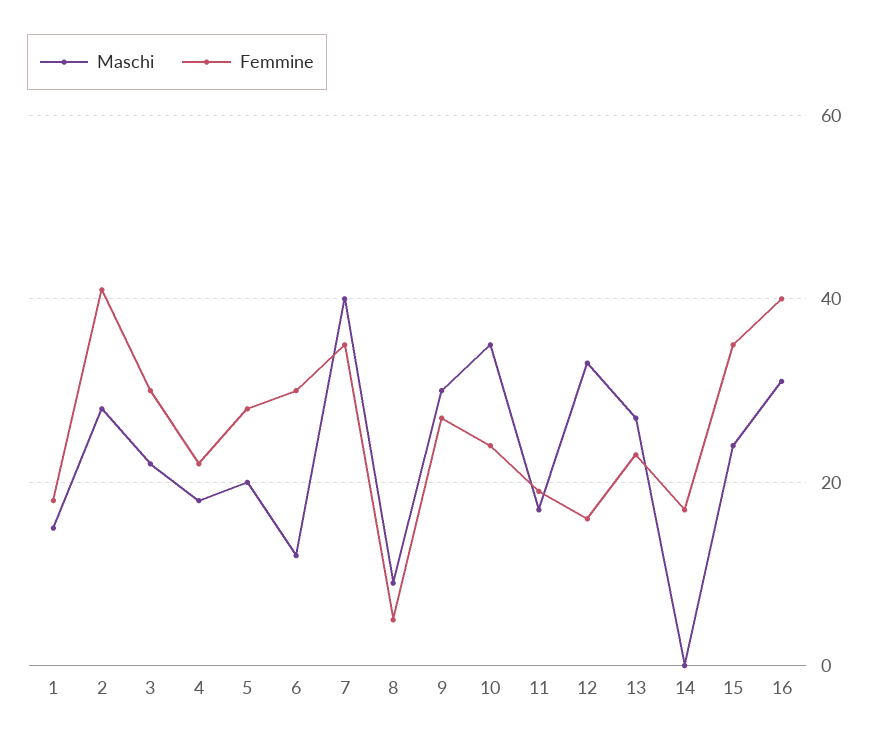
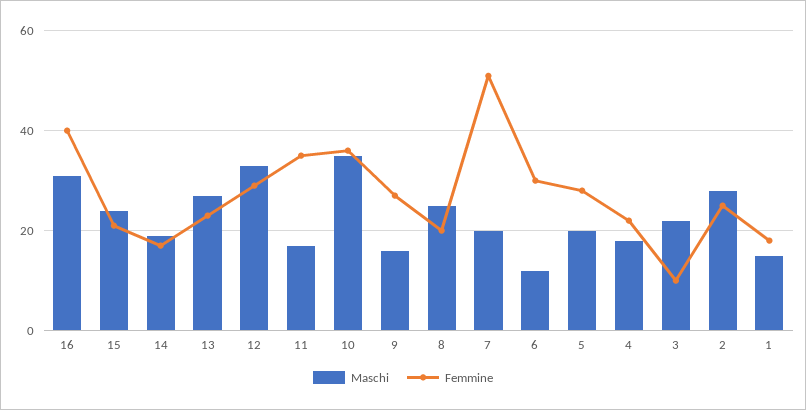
Femmine, 2: 40 -> 25
Femmine, 3: 30 -> 10
Maschi, 7: 40 -> 20
Femmine, 7: 35 -> 50
Maschi, 8: 10 -> 25
Femmine, 8: 5 -> 20
Maschi, 9: 30 -> 15
Femmine, 10: 25 -> 35
Femmine, 11: 20 -> 35
Femmine, 12: 15 -> 30
Maschi, 14: 0 -> 20
Femmine, 15: 35 -> 20

